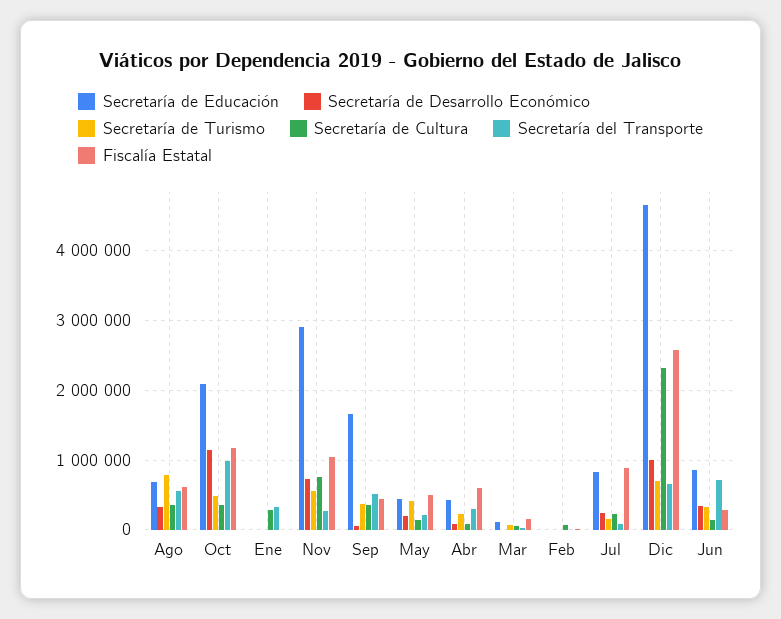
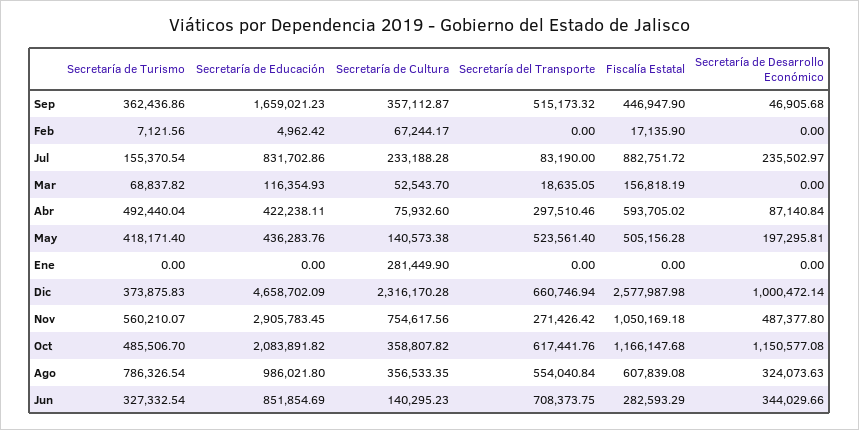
Secretaría de Educación, Ago: 700000 -> 986021.8
Secretaría del Transporte, Oct: 1000000 -> 617441.76
Secretaría del Transporte, Ene: 300000 -> 0
Secretaría de Desarrollo Económico, Nov: 700000 -> 487377.8
Secretaría del Transporte, May: 200000 -> 523561.4
Secretaría de Turismo, Abr: 200000 -> 492440.04
Secretaría de Turismo, Dic: 700000 -> 373875.83

